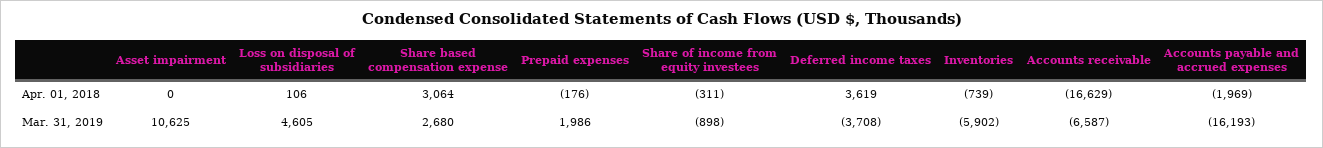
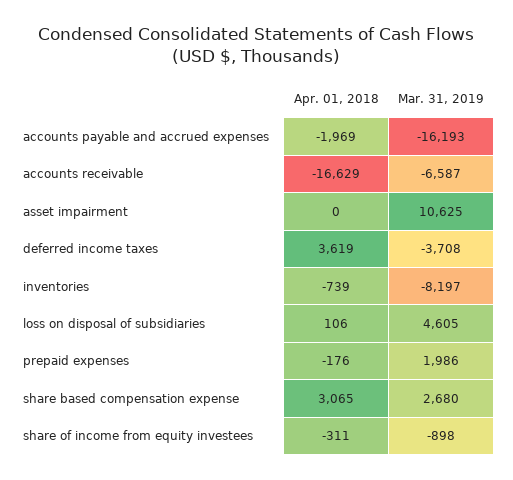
Share based compensation expense, Apr. 01, 2018: 3064 -> 3065
Inventories, Mar. 31, 2019: -5902 -> -8197

